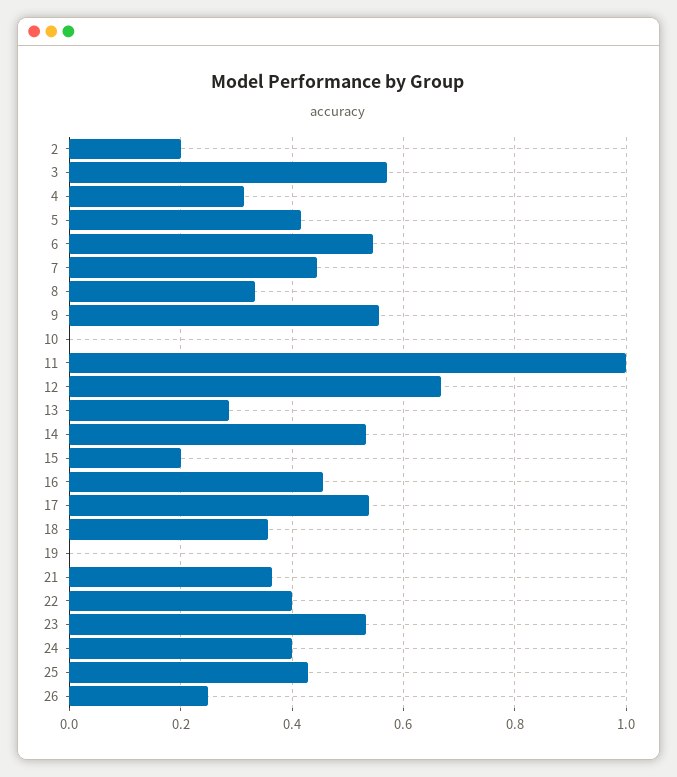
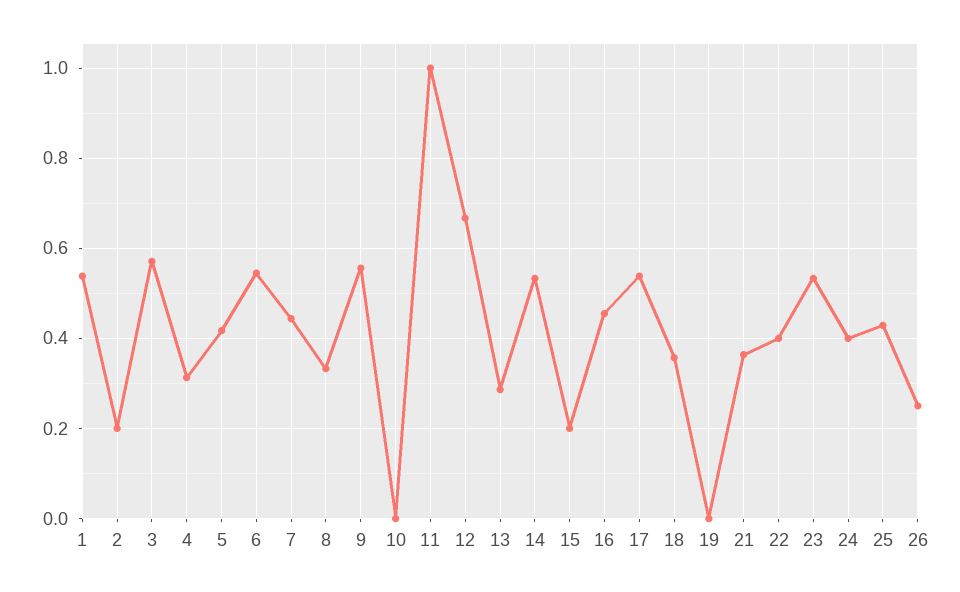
1: none -> 0.54

